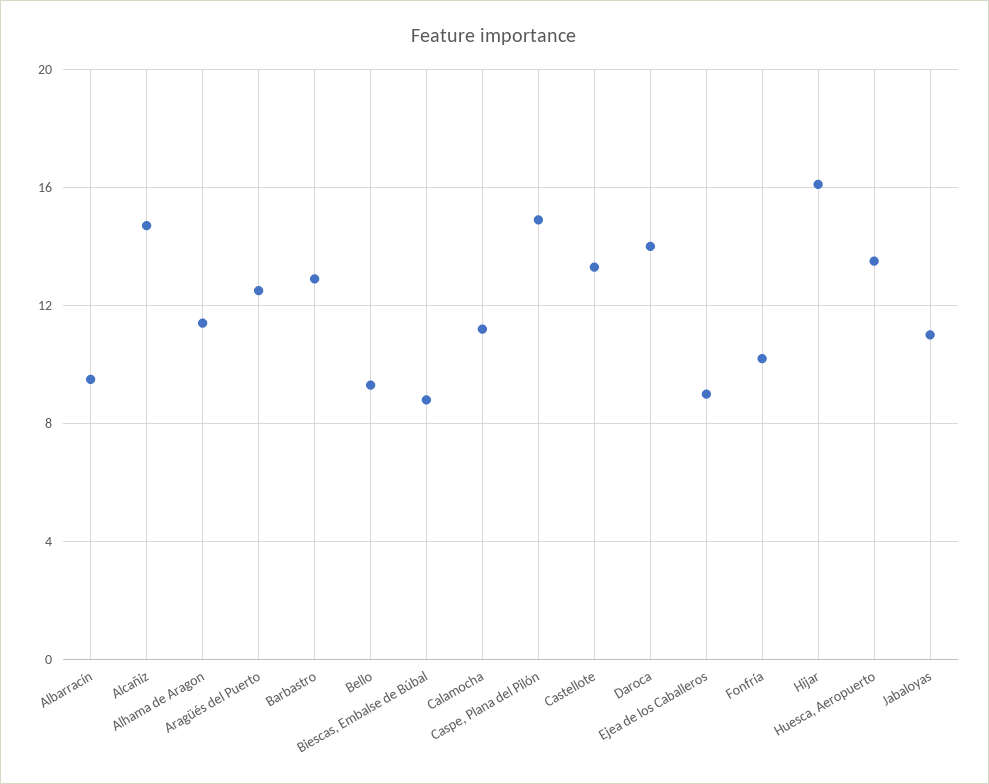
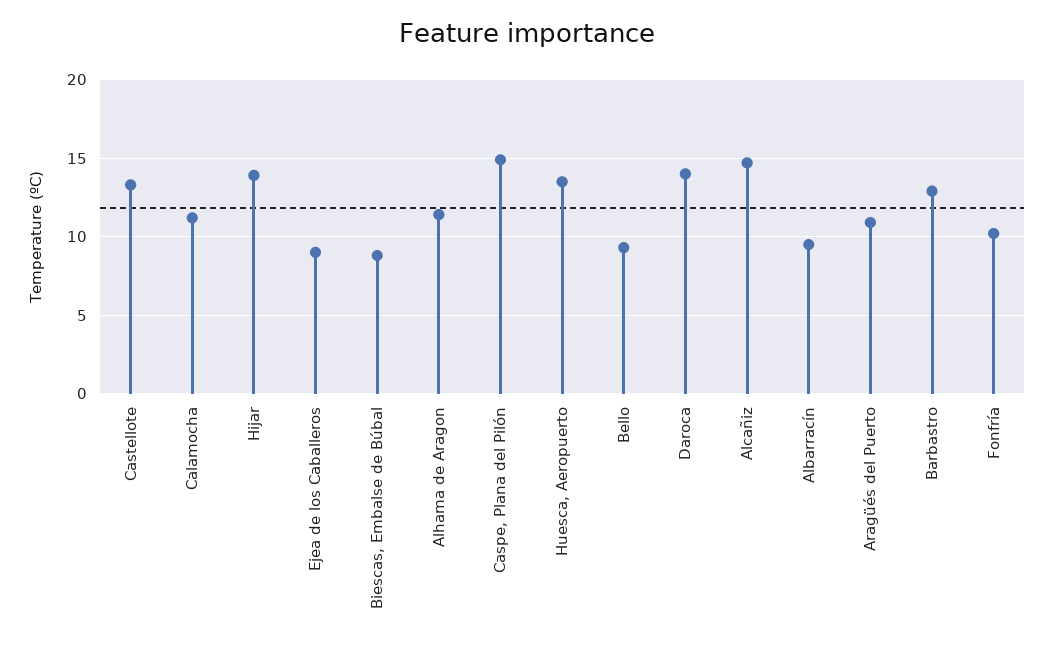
Aragüés del Puerto: 12.5 -> 11
Hijar: 16 -> 14
Jabaloyas: 11 -> none

